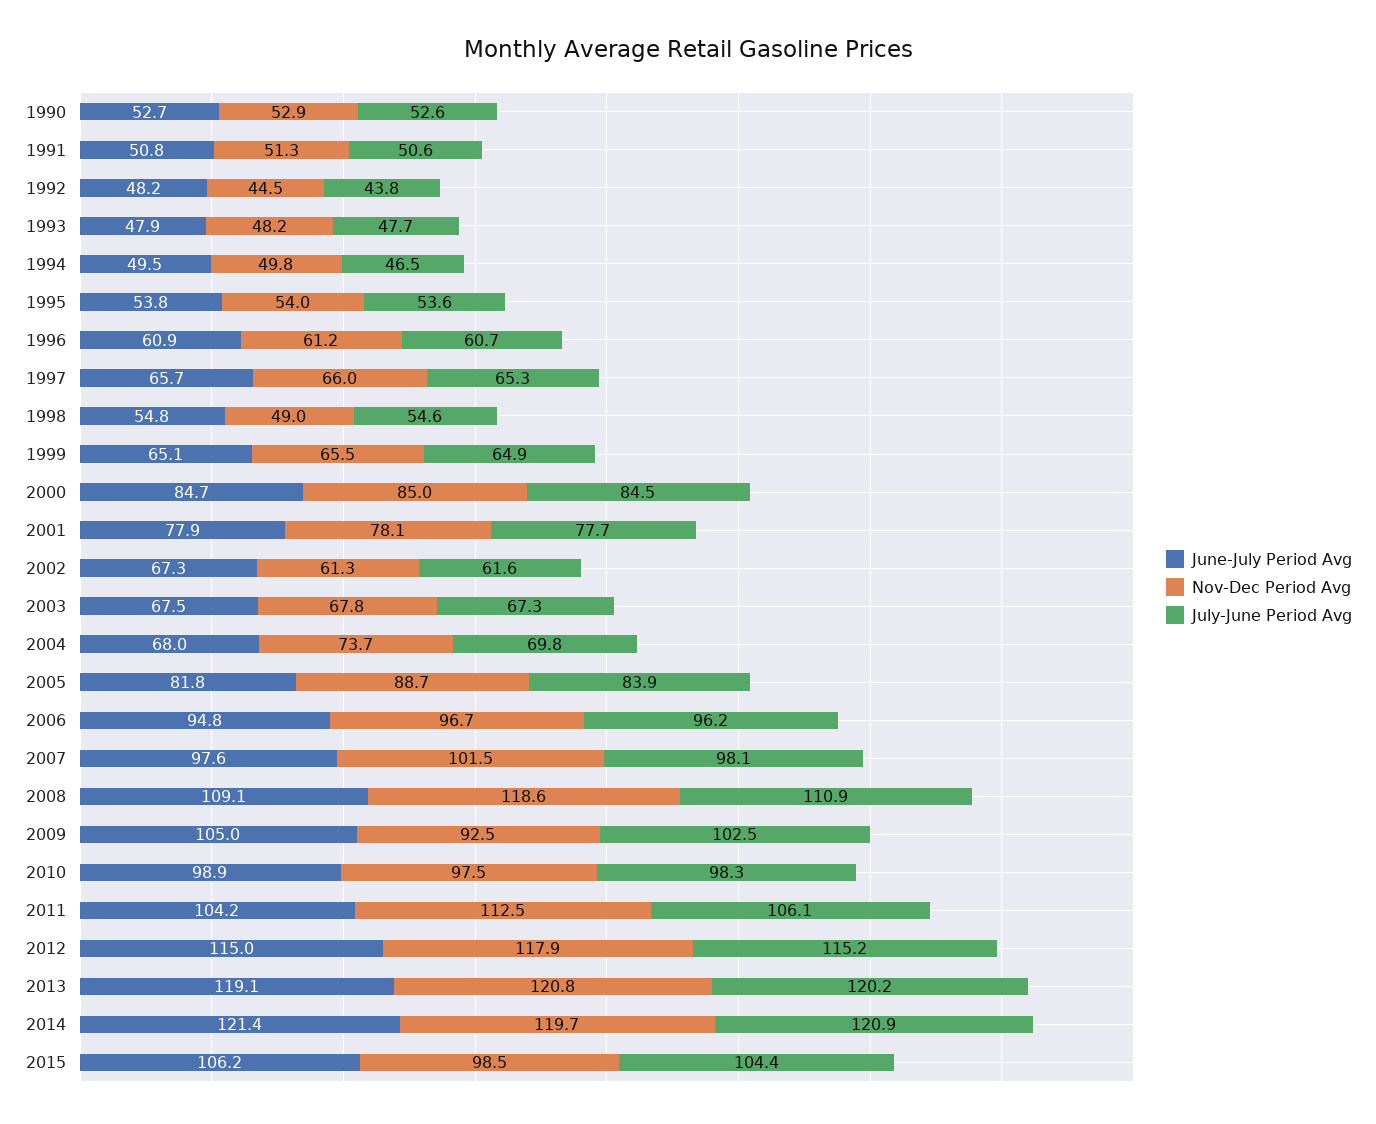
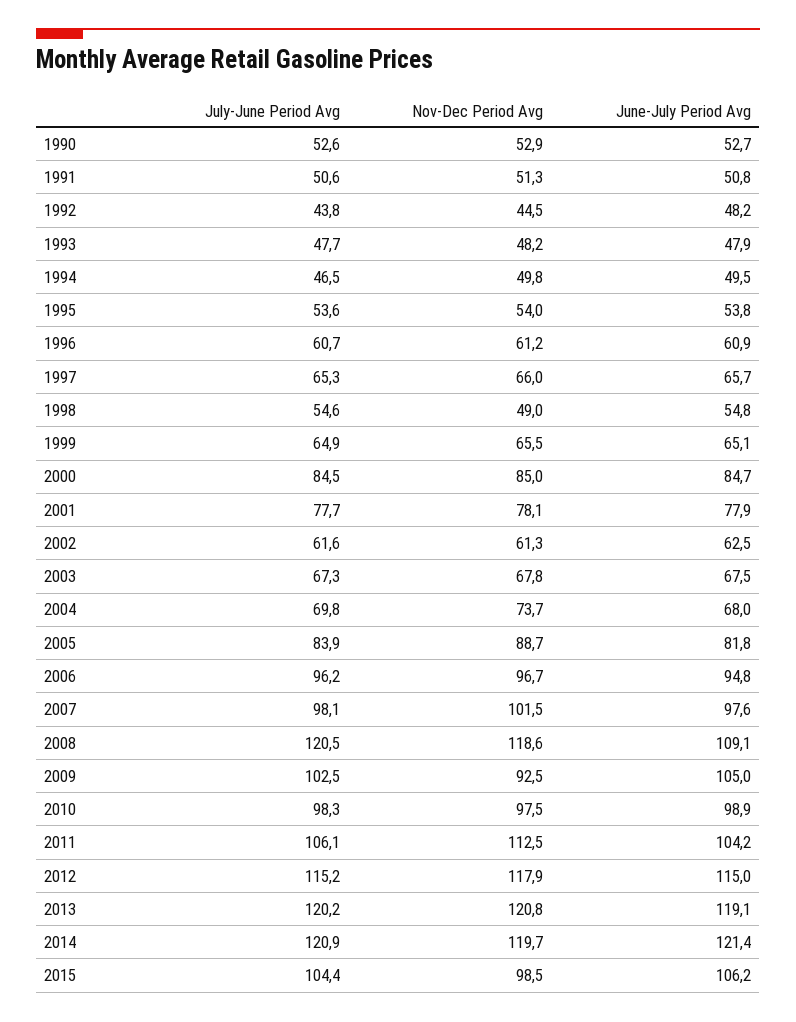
June-July Period Avg, 2002: 67.3 -> 62.5
July-June Period Avg, 2008: 110.9 -> 120.5

